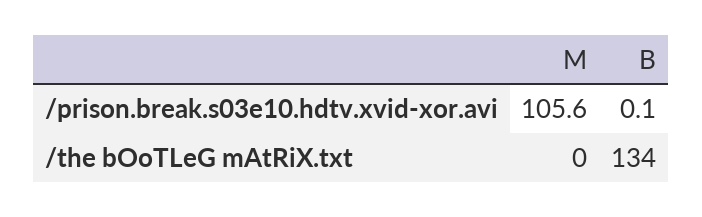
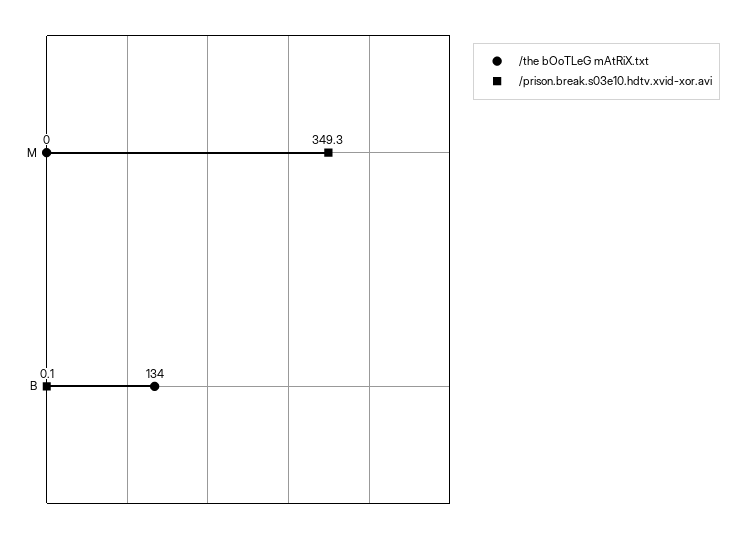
/prison.break.s03e10.hdtv.xvid-xor.avi, M: 105.6 -> 349.3

